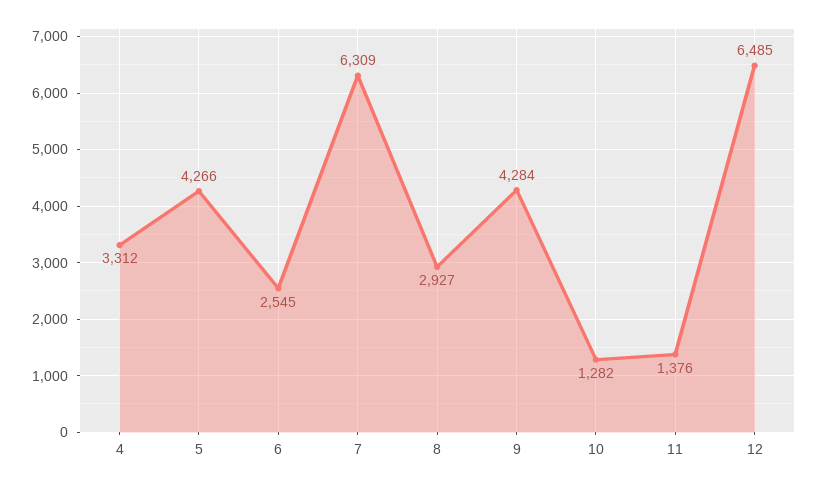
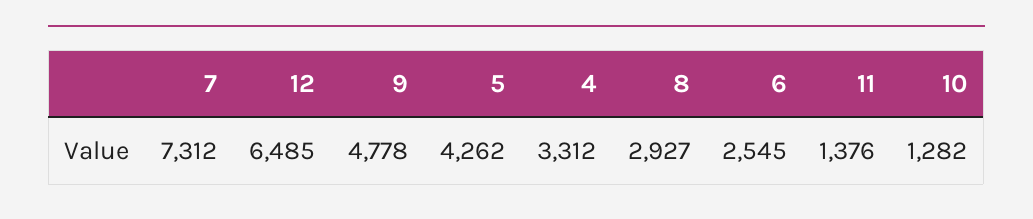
5: 4266 -> 4262
7: 6309 -> 7312
9: 4284 -> 4778

